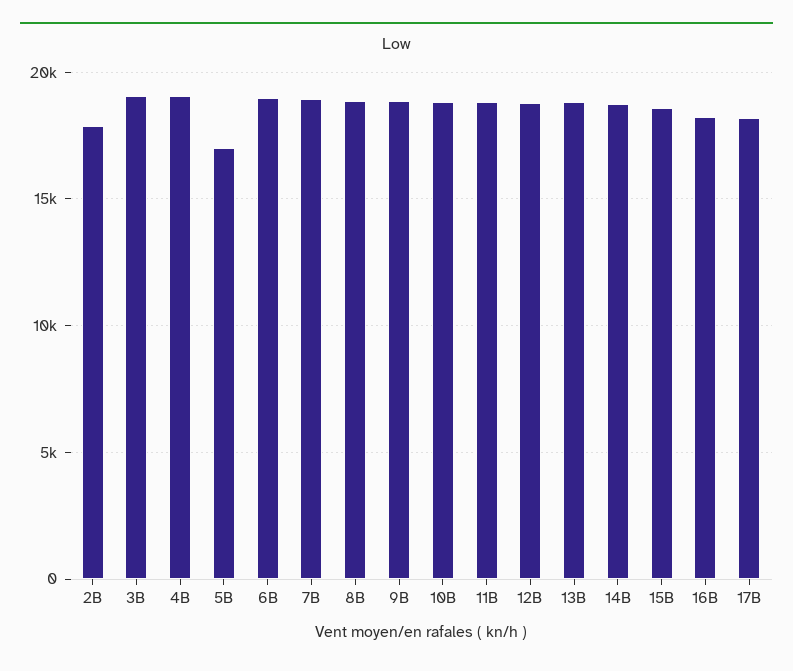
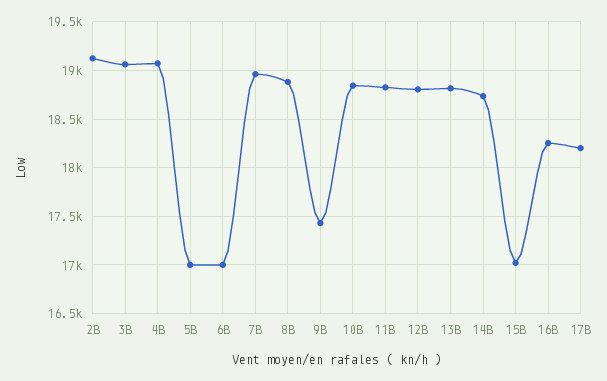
2B: 18000 -> 19100
6B: 19000 -> 17000
9B: 19000 -> 17400
15B: 18500 -> 17000

